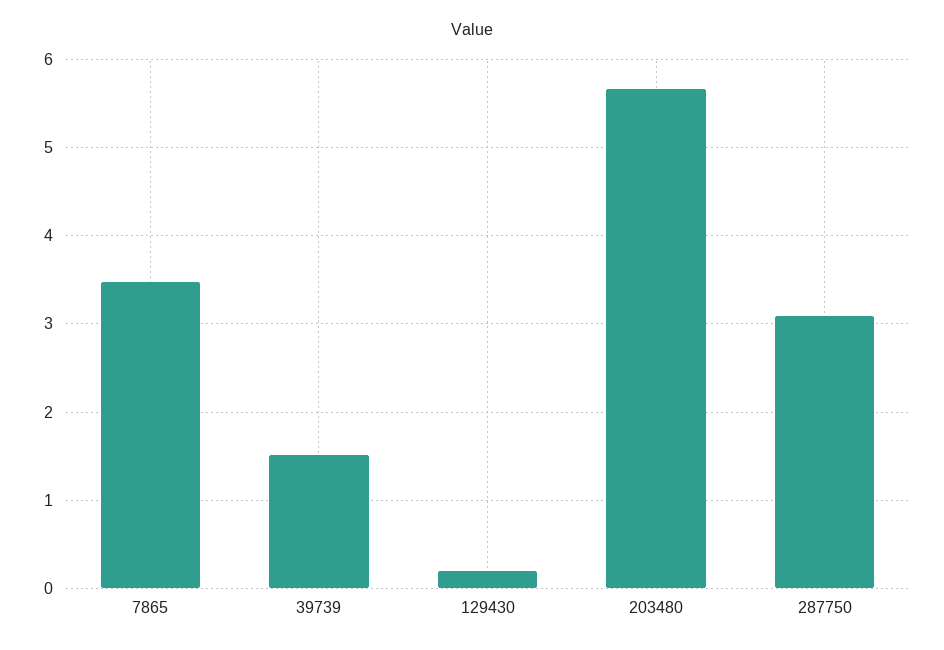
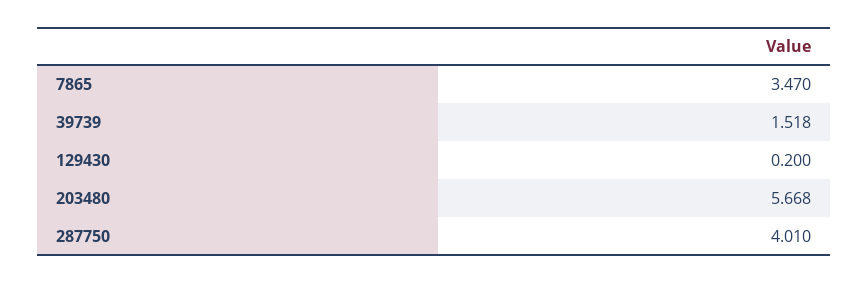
287750: 3.1 -> 4.01

